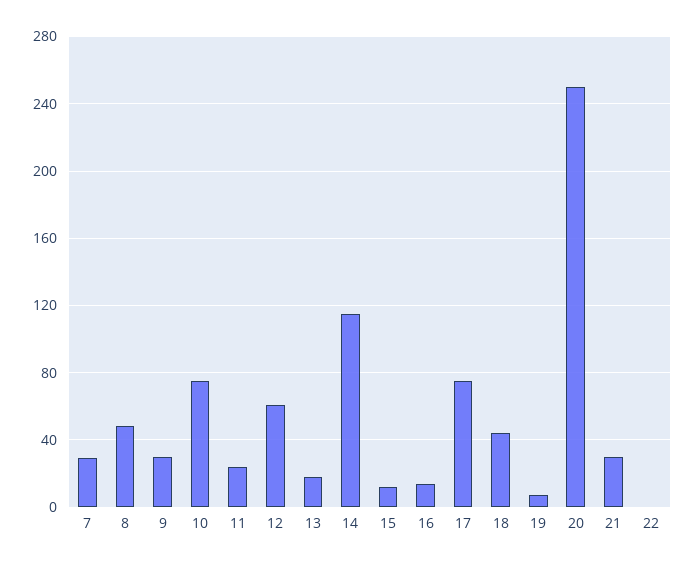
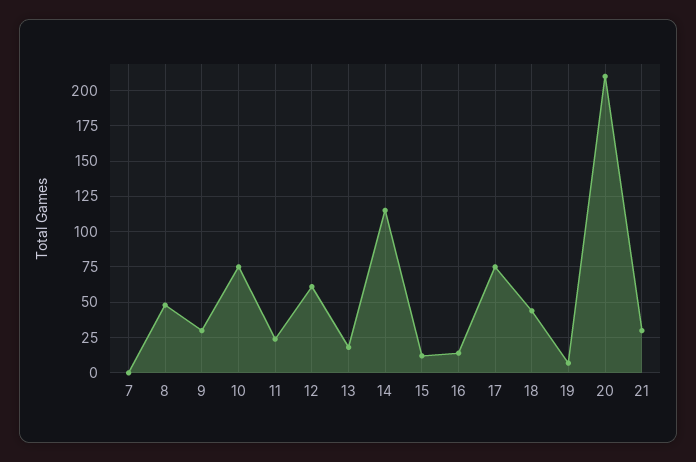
7: 30 -> 0
20: 250 -> 210
22: 0 -> none

